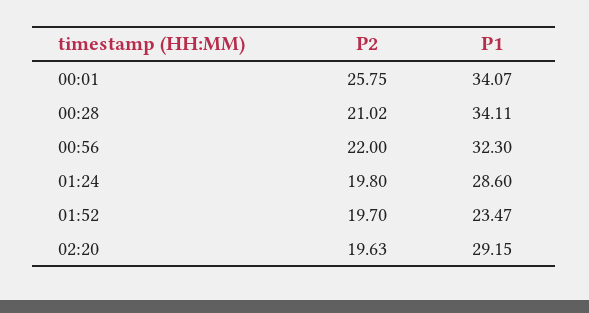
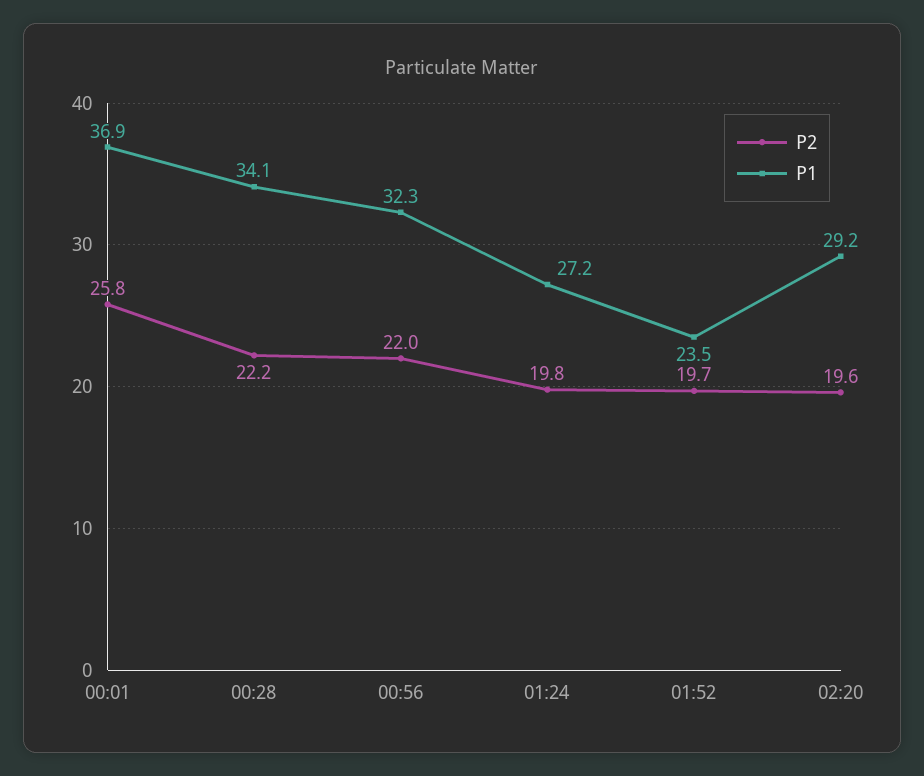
P1, 00:01: 34.07 -> 36.9
P2, 00:28: 21.02 -> 22.2
P1, 01:24: 28.6 -> 27.2

